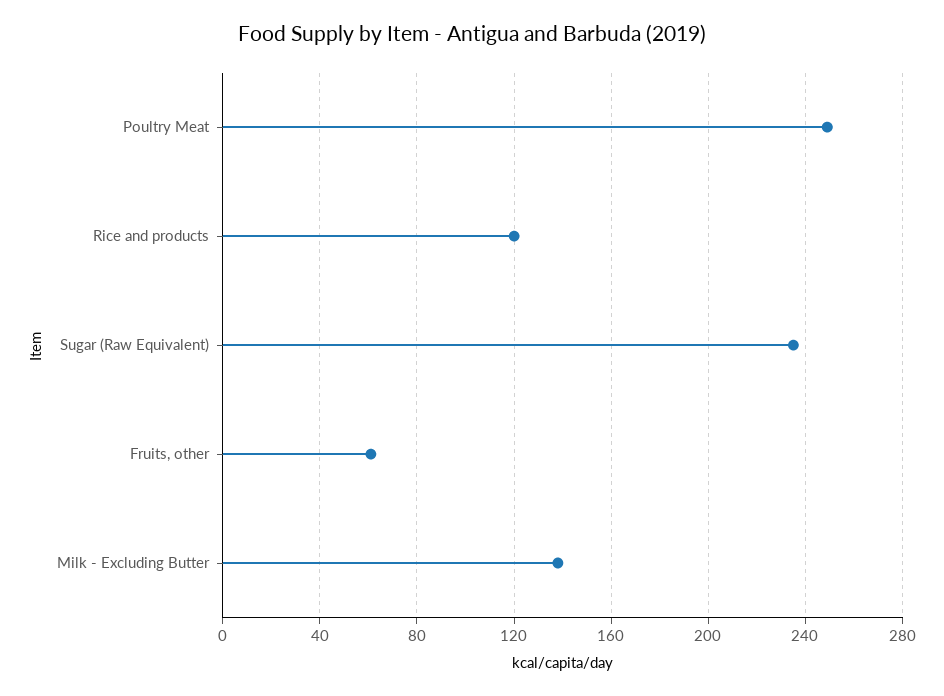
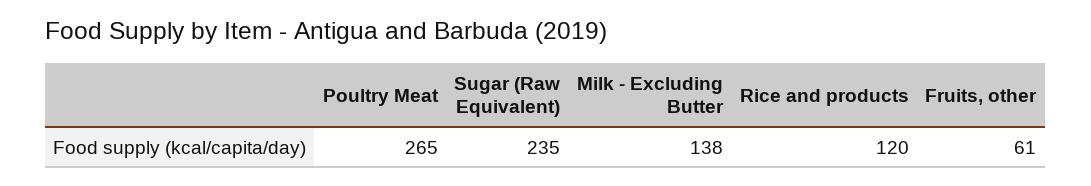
Poultry Meat: 250 -> 265

